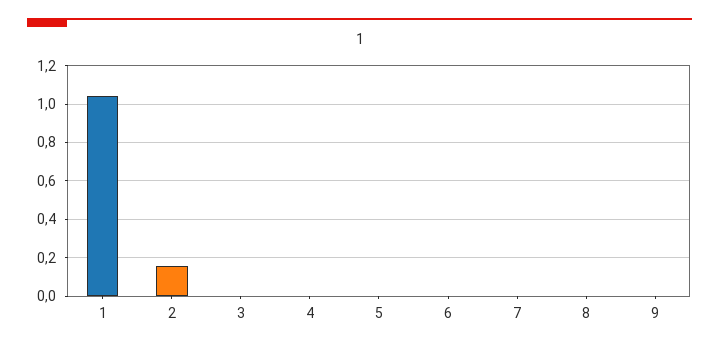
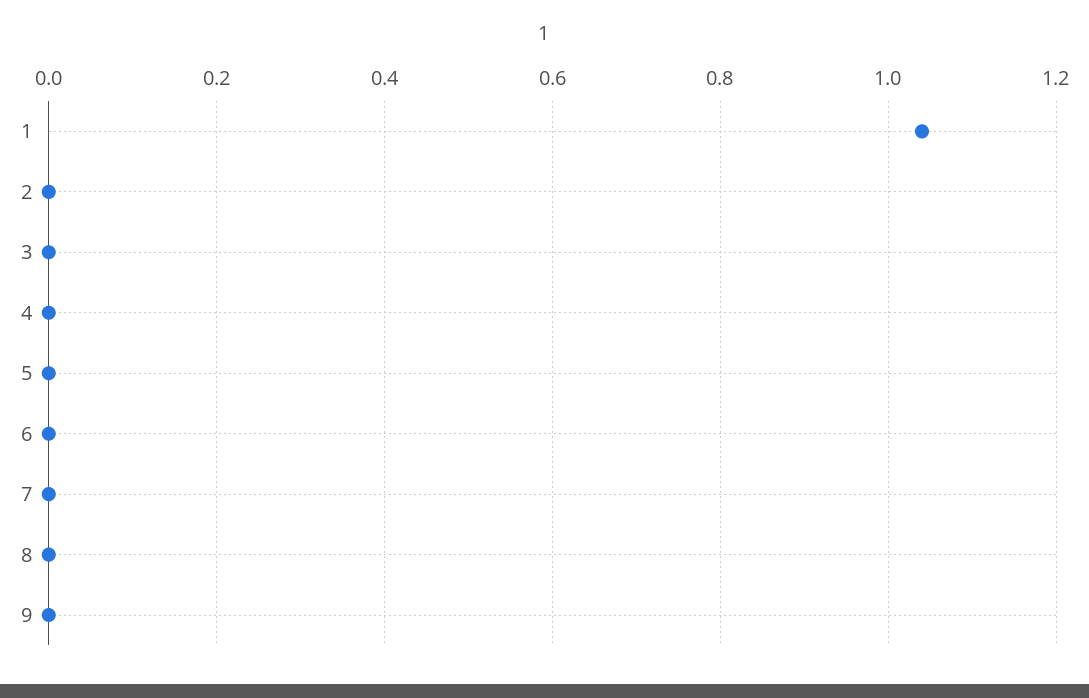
2: 0.15 -> 0

